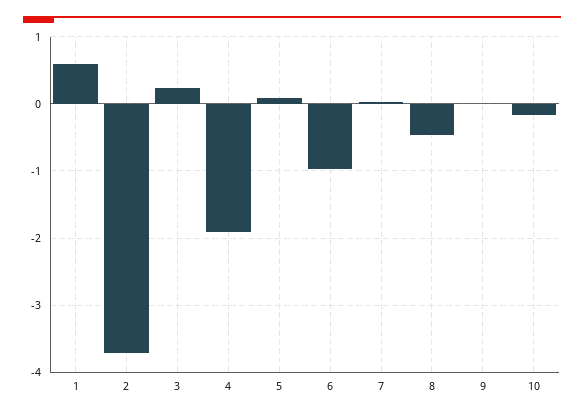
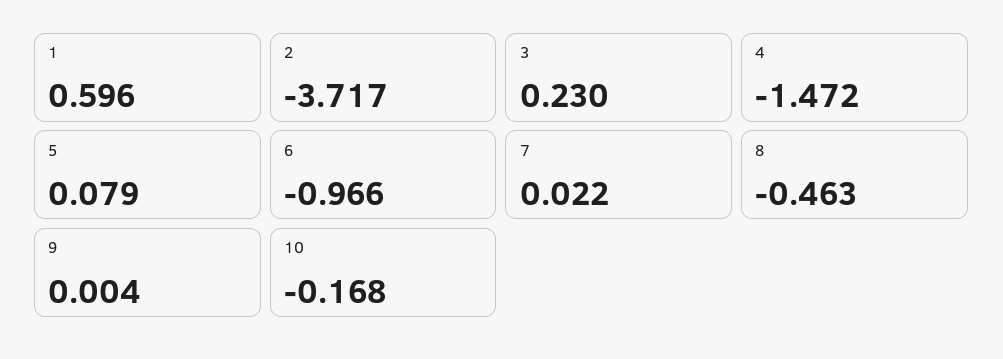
4: -1.9 -> -1.472

